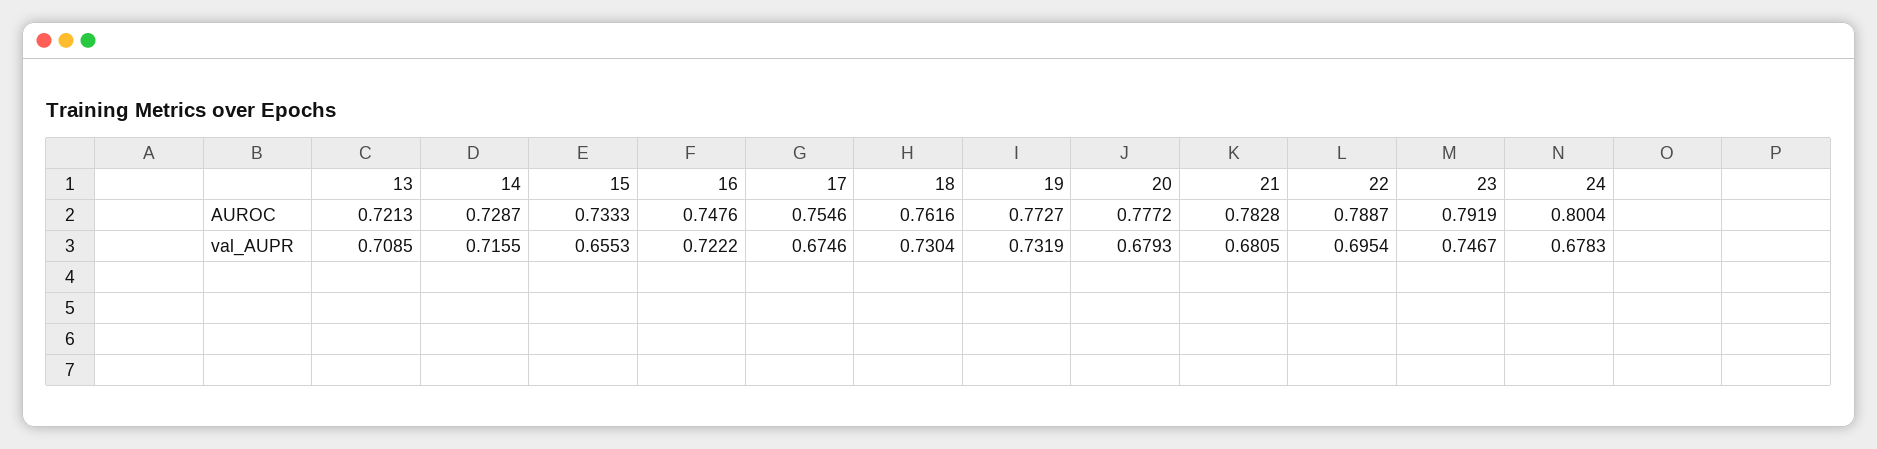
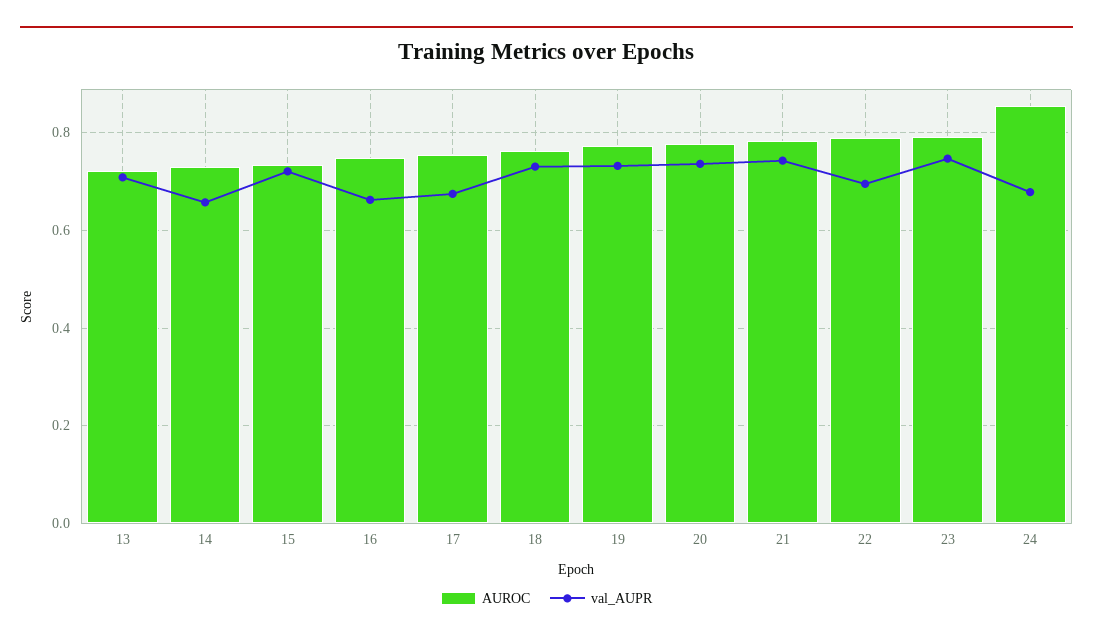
AUROC, 24: 0.8004 -> 0.86
val_AUPR, 14: 0.7155 -> 0.66
val_AUPR, 15: 0.6553 -> 0.72
val_AUPR, 16: 0.7222 -> 0.66
val_AUPR, 20: 0.6793 -> 0.74
val_AUPR, 21: 0.6805 -> 0.74

